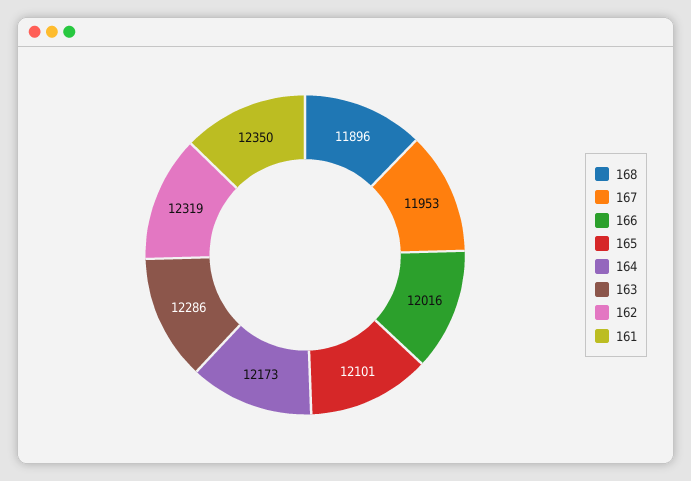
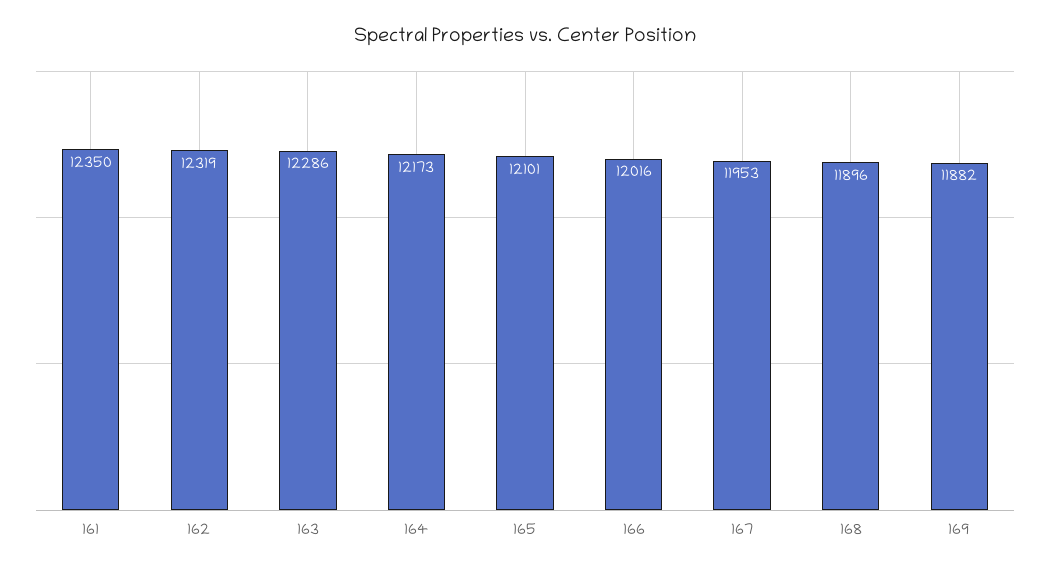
169: none -> 11882

